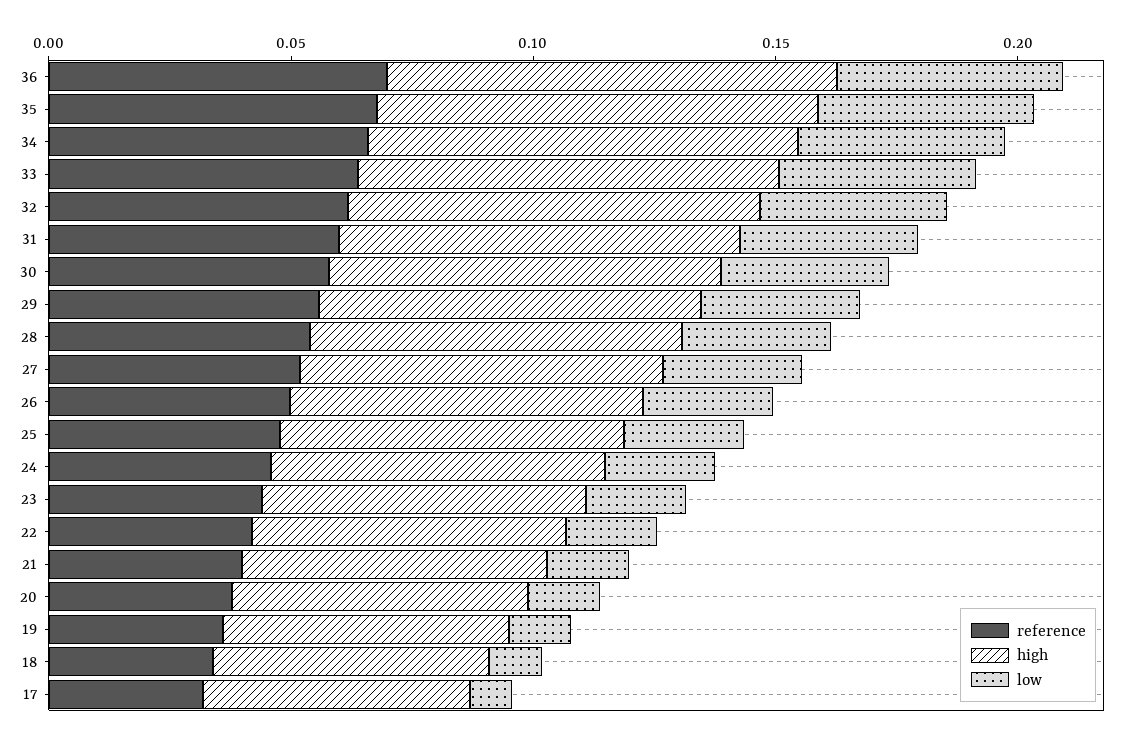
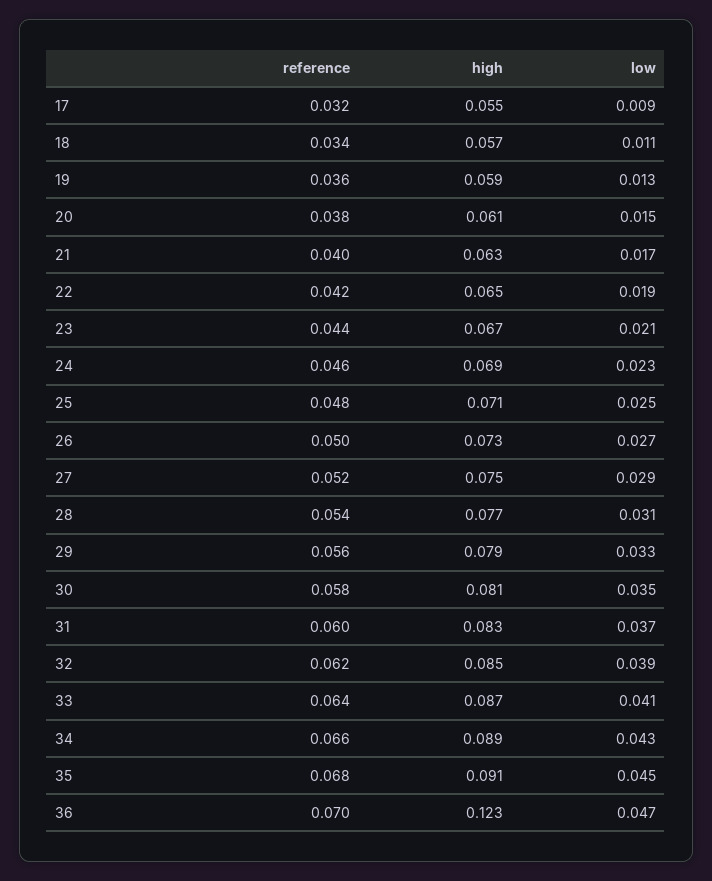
high, 36: 0.09 -> 0.123

